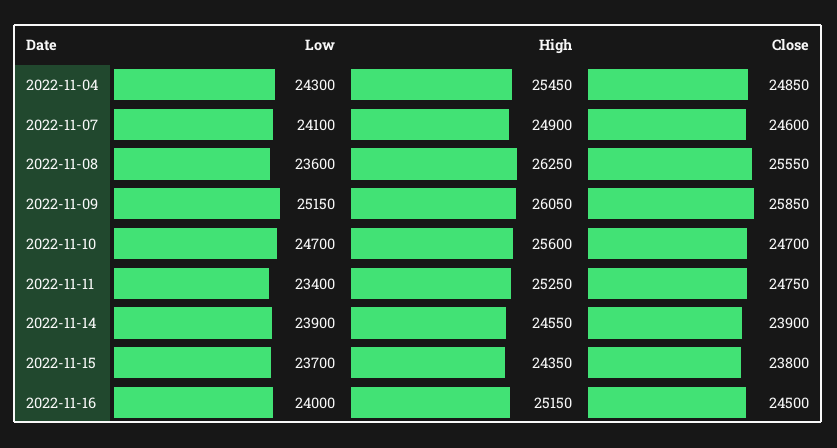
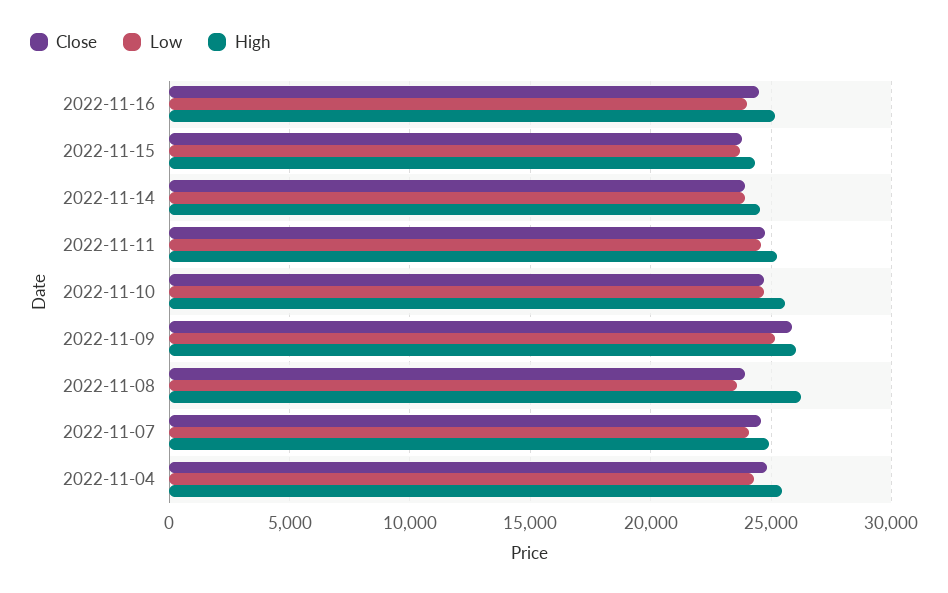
Close, 2022-11-08: 25550 -> 24000
Low, 2022-11-11: 23400 -> 24500

